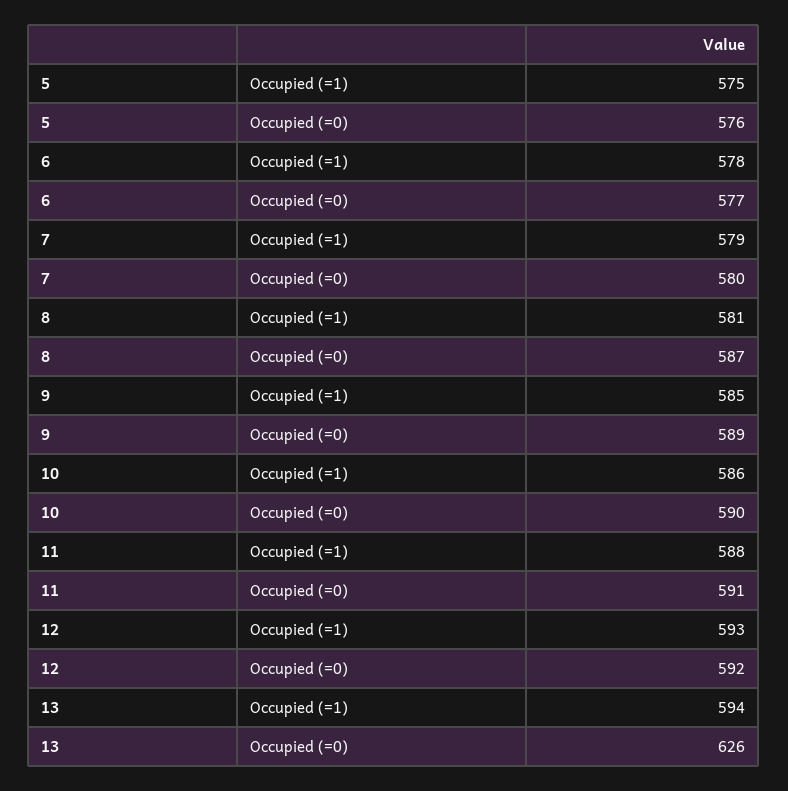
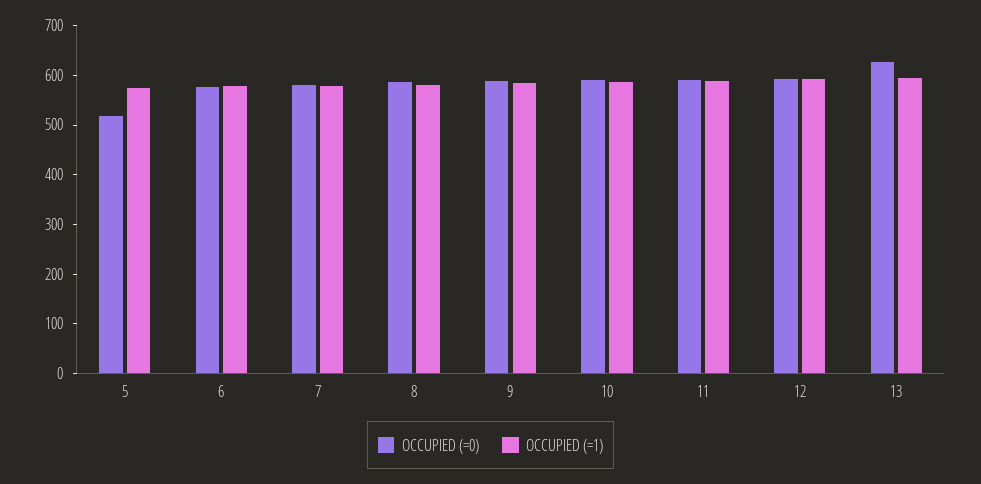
Occupied (=0), 5: 576 -> 520

